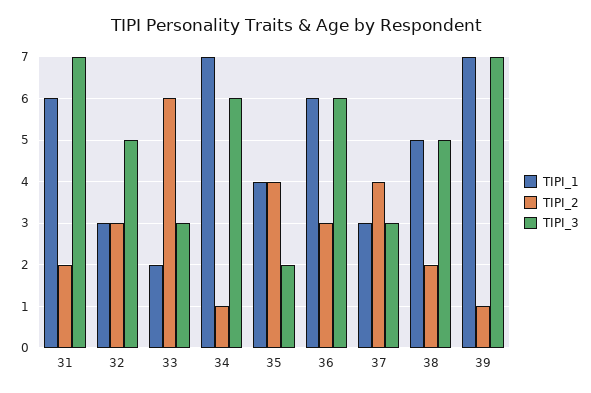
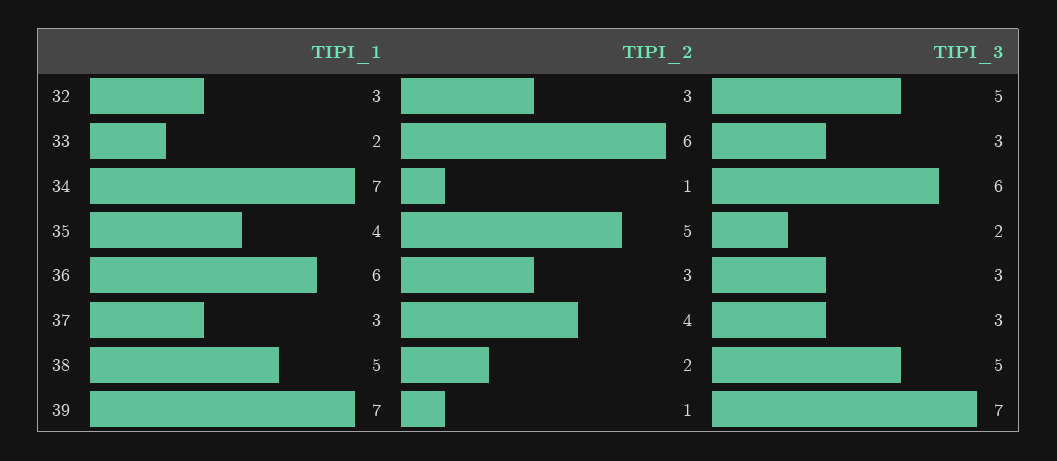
TIPI_1, 31: 6 -> none
TIPI_2, 31: 2 -> none
TIPI_3, 31: 7 -> none
TIPI_2, 35: 4 -> 5
TIPI_3, 36: 6 -> 3

